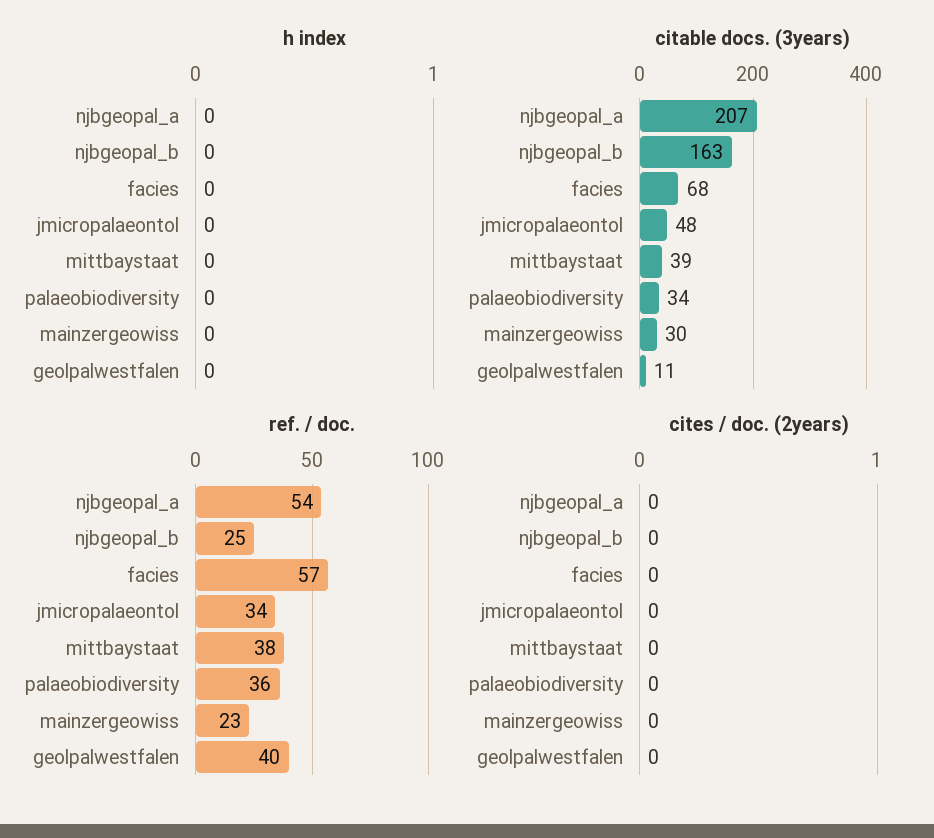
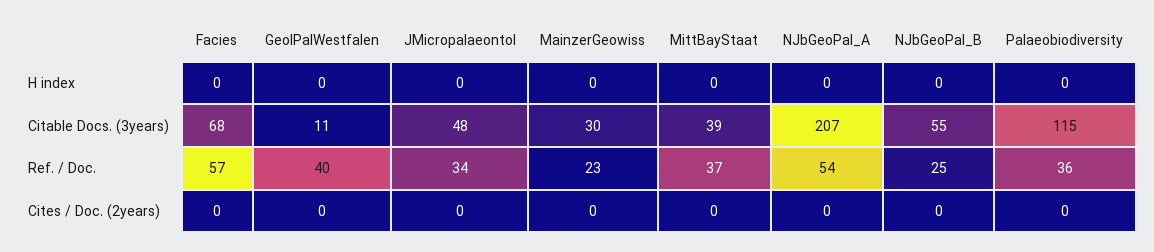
citable docs. (3years), njbgeopal_b: 163 -> 55
citable docs. (3years), palaeobiodiversity: 34 -> 115
ref. / doc., mittbaystaat: 38 -> 37

